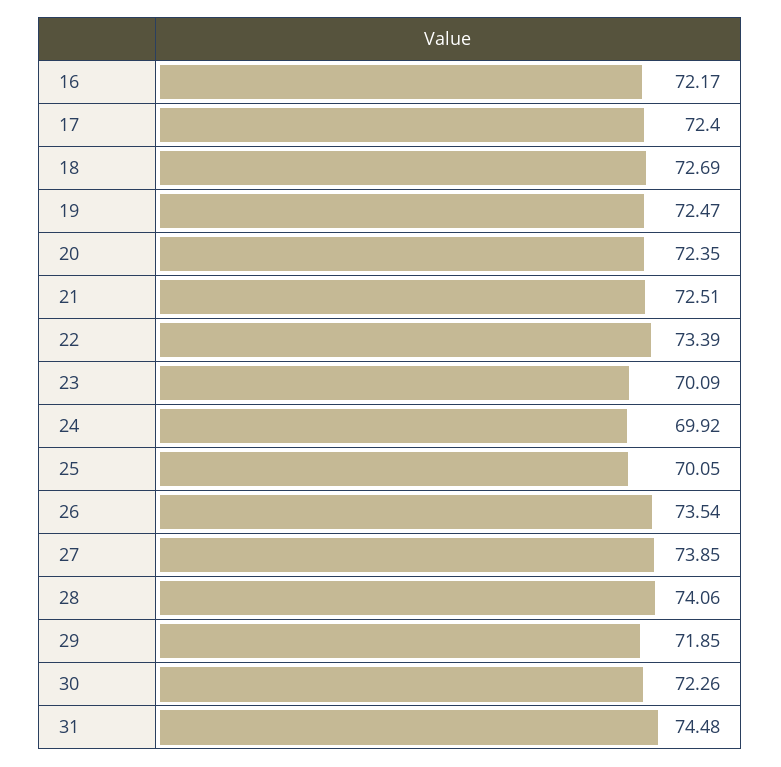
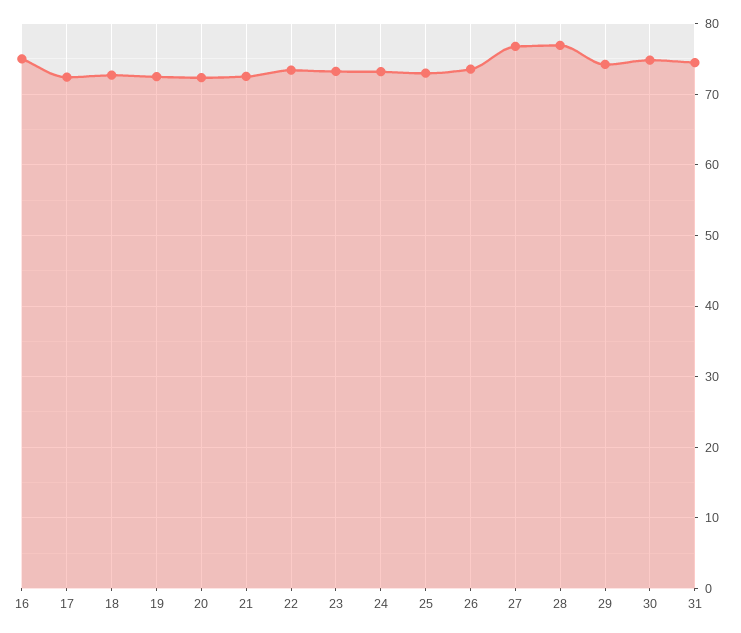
16: 72.17 -> 75
23: 70.09 -> 73
24: 69.92 -> 73
25: 70.05 -> 73
27: 73.85 -> 77
28: 74.06 -> 77
29: 71.85 -> 74
30: 72.26 -> 75

